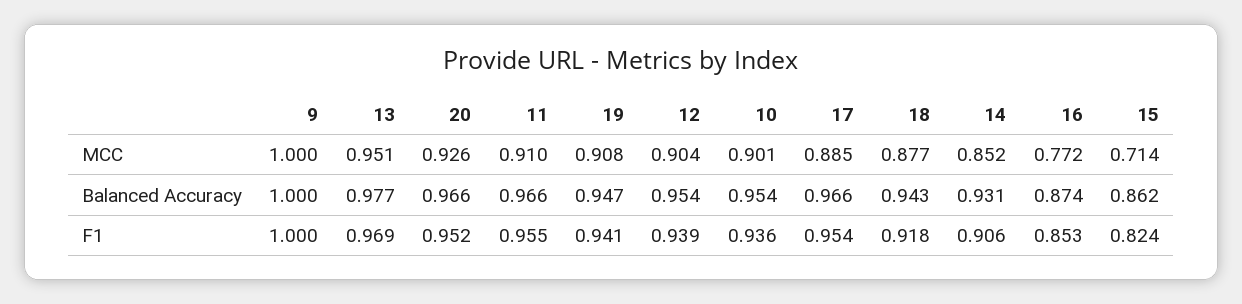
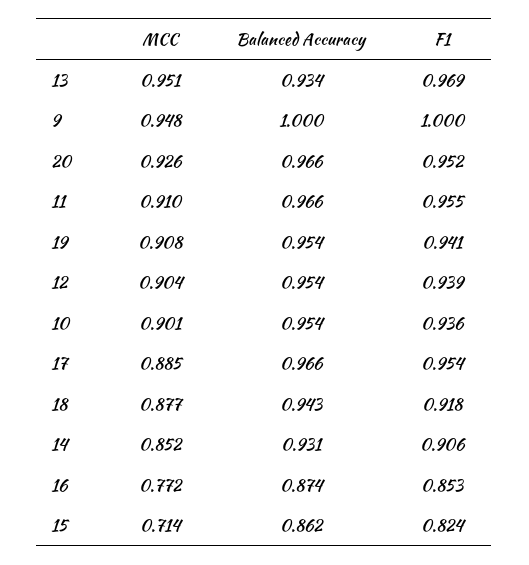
9, MCC: 1 -> 0.948
13, Balanced Accuracy: 0.977 -> 0.934
19, Balanced Accuracy: 0.947 -> 0.954

